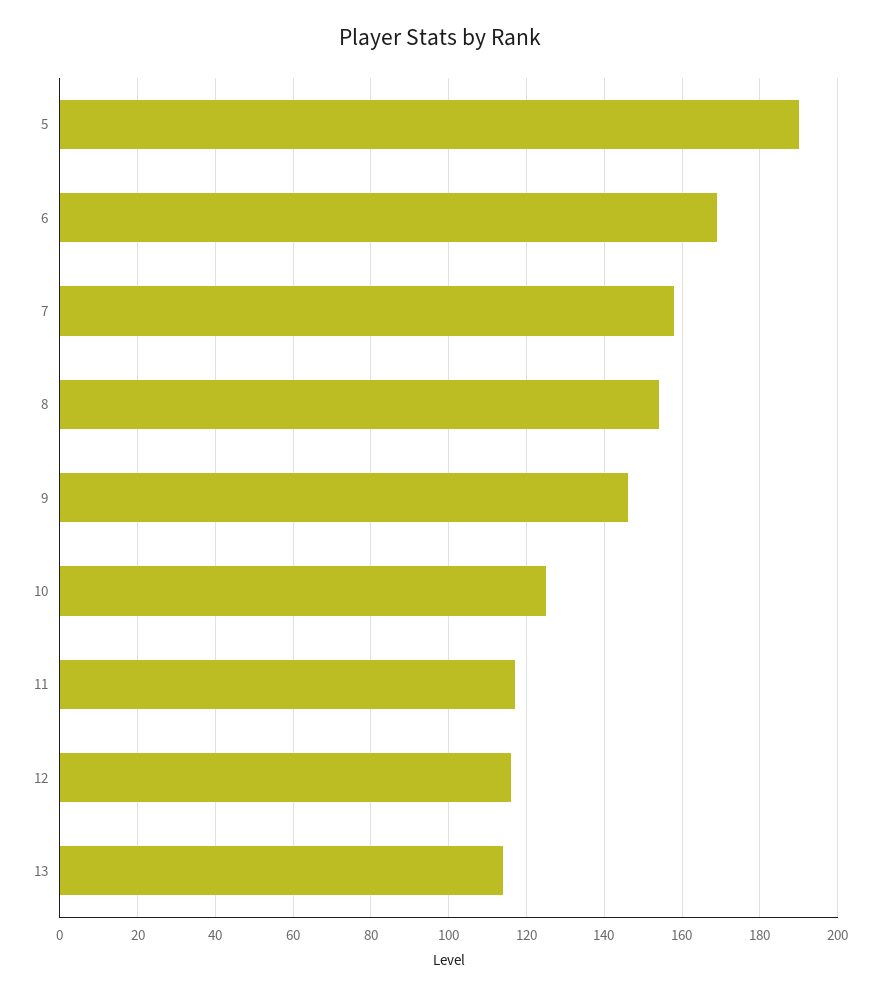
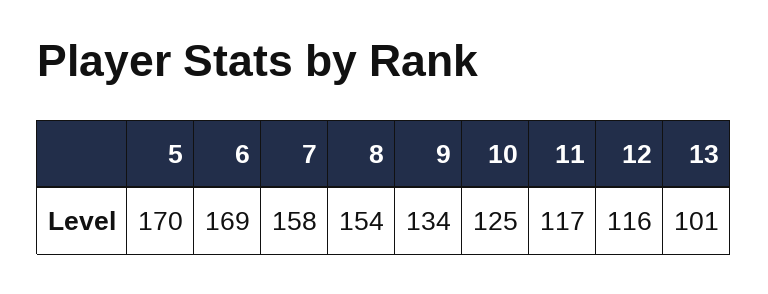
5: 190 -> 170
9: 145 -> 134
13: 115 -> 101

